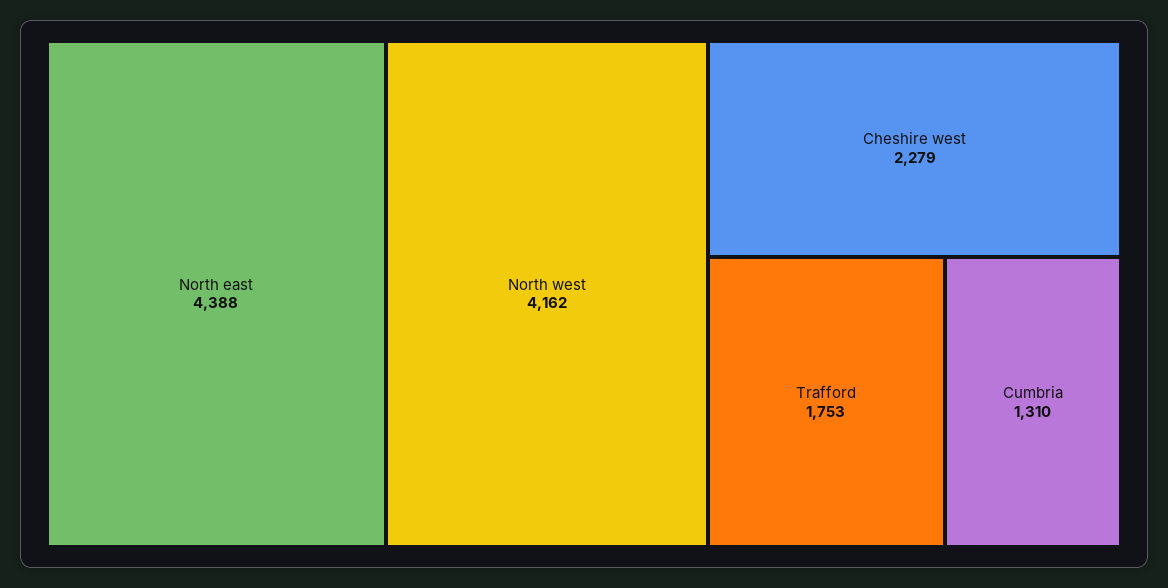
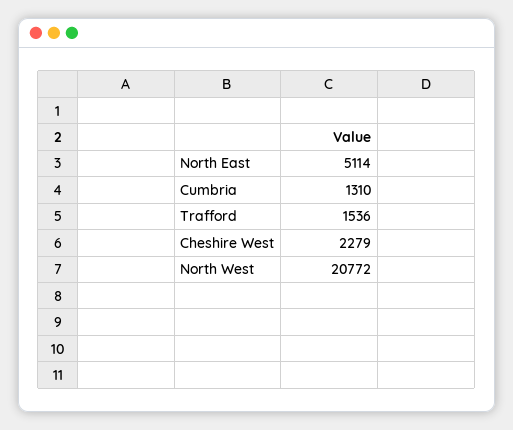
North east: 4388 -> 5114
North west: 4162 -> 20772
Trafford: 1753 -> 1536

